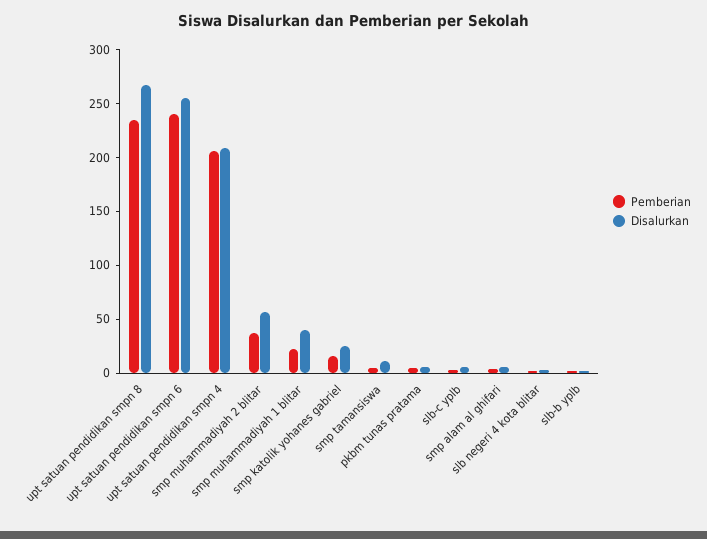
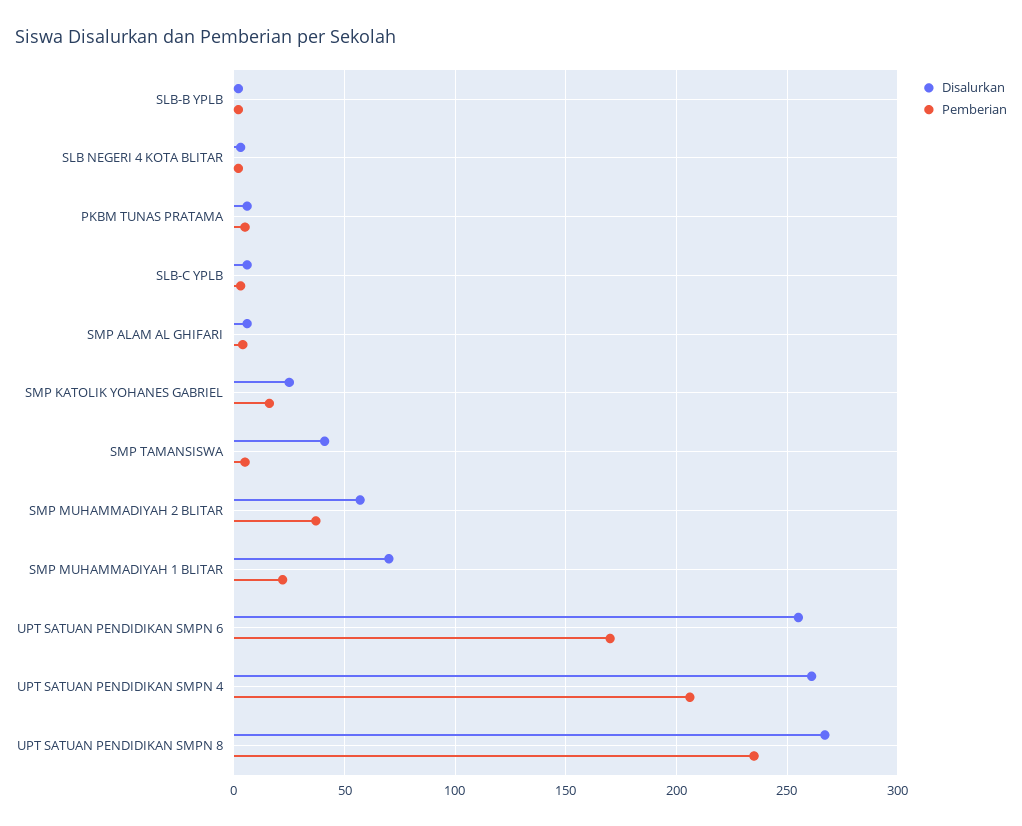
Pemberian, upt satuan pendidikan smpn 6: 240 -> 170
Disalurkan, upt satuan pendidikan smpn 4: 210 -> 260
Disalurkan, smp muhammadiyah 1 blitar: 40 -> 70
Disalurkan, smp tamansiswa: 10 -> 40

